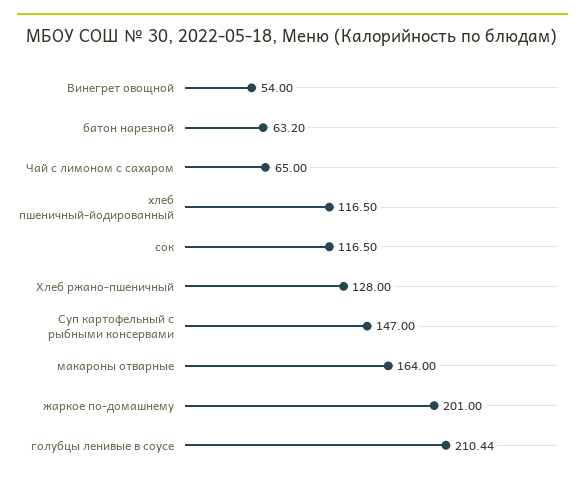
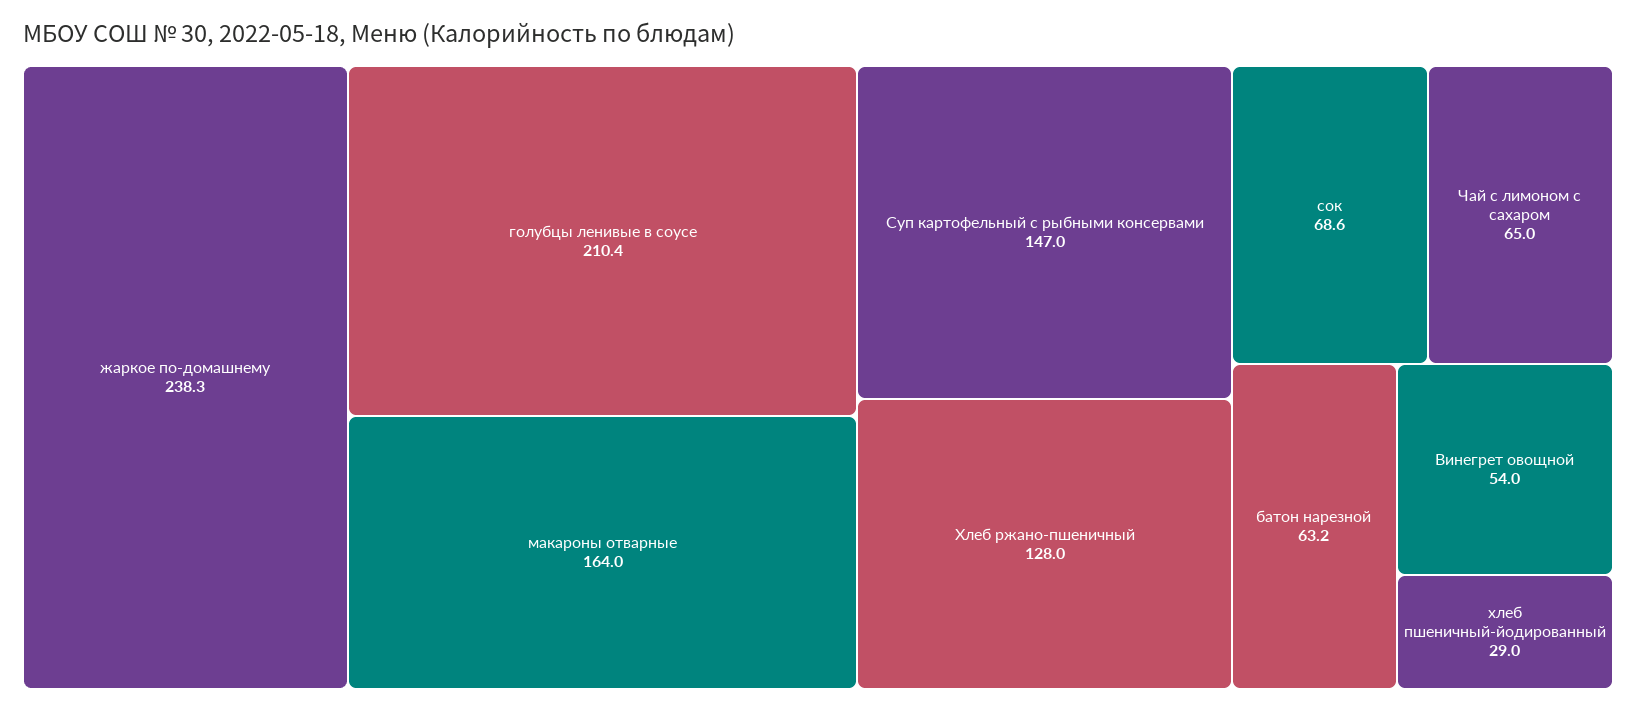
хлеб пшеничный-йодированный: 116.5 -> 29
сок: 116.5 -> 68.6
жаркое по-домашнему: 201 -> 238.3

